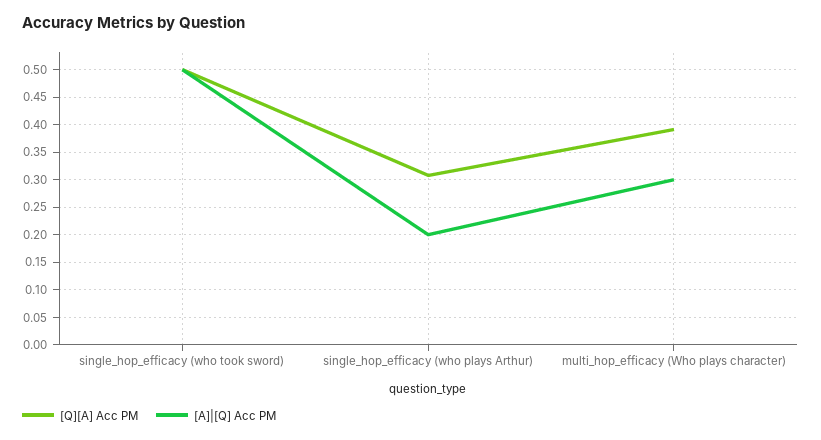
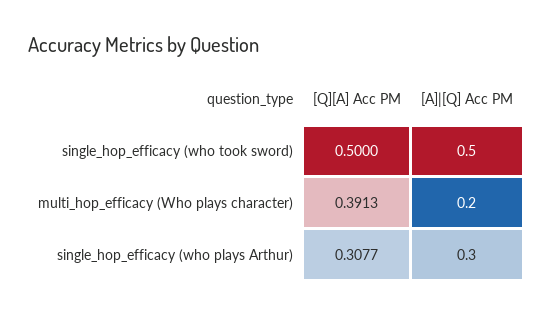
[A]|[Q] Acc PM, single_hop_efficacy (who plays Arthur): 0.2 -> 0.3
[A]|[Q] Acc PM, multi_hop_efficacy (Who plays character): 0.3 -> 0.2

